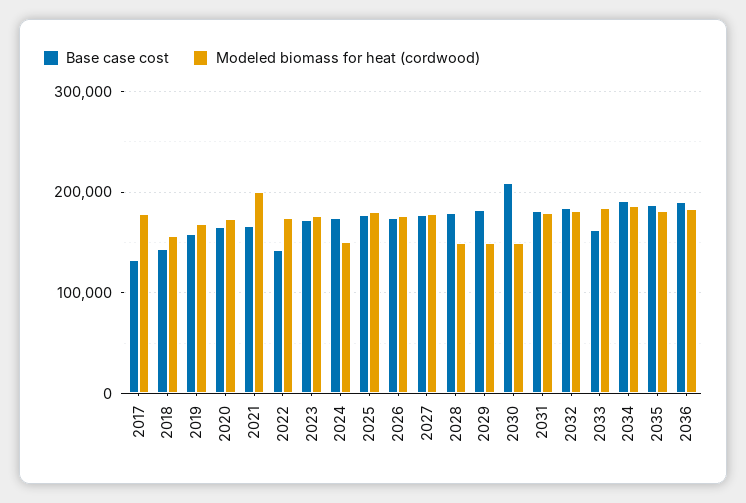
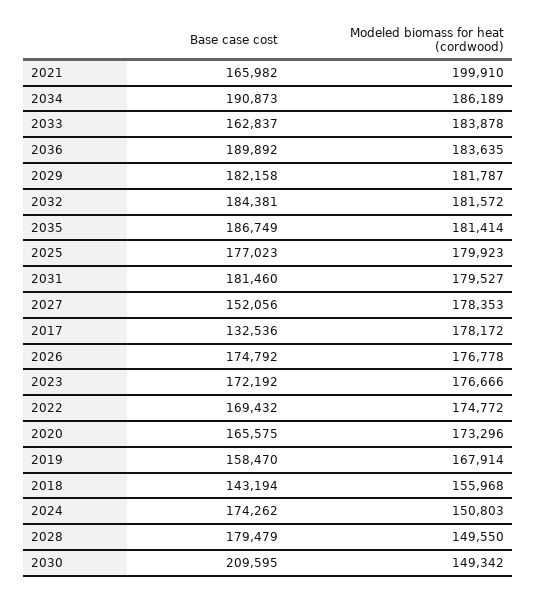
Base case cost, 2022: 140000 -> 169432
Base case cost, 2027: 180000 -> 152056
Modeled biomass for heat (cordwood), 2029: 150000 -> 181787

